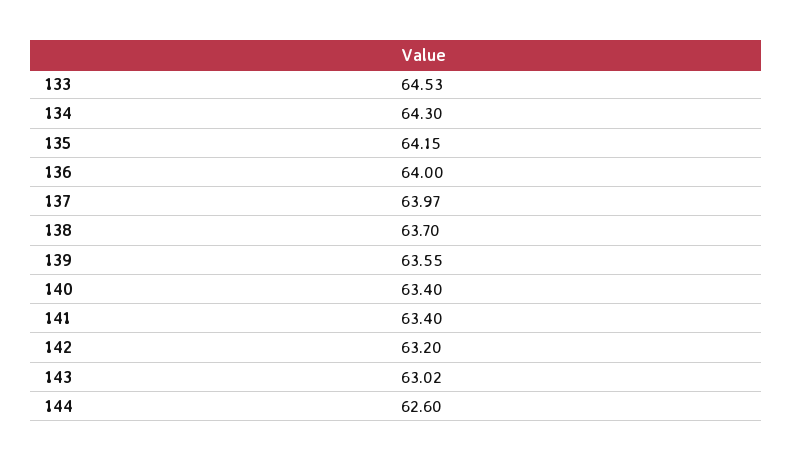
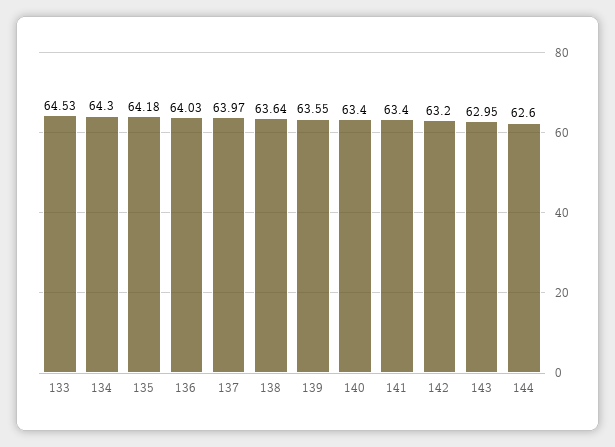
135: 64.15 -> 64.18
136: 64 -> 64.03
138: 63.7 -> 63.64
143: 63.02 -> 62.95

